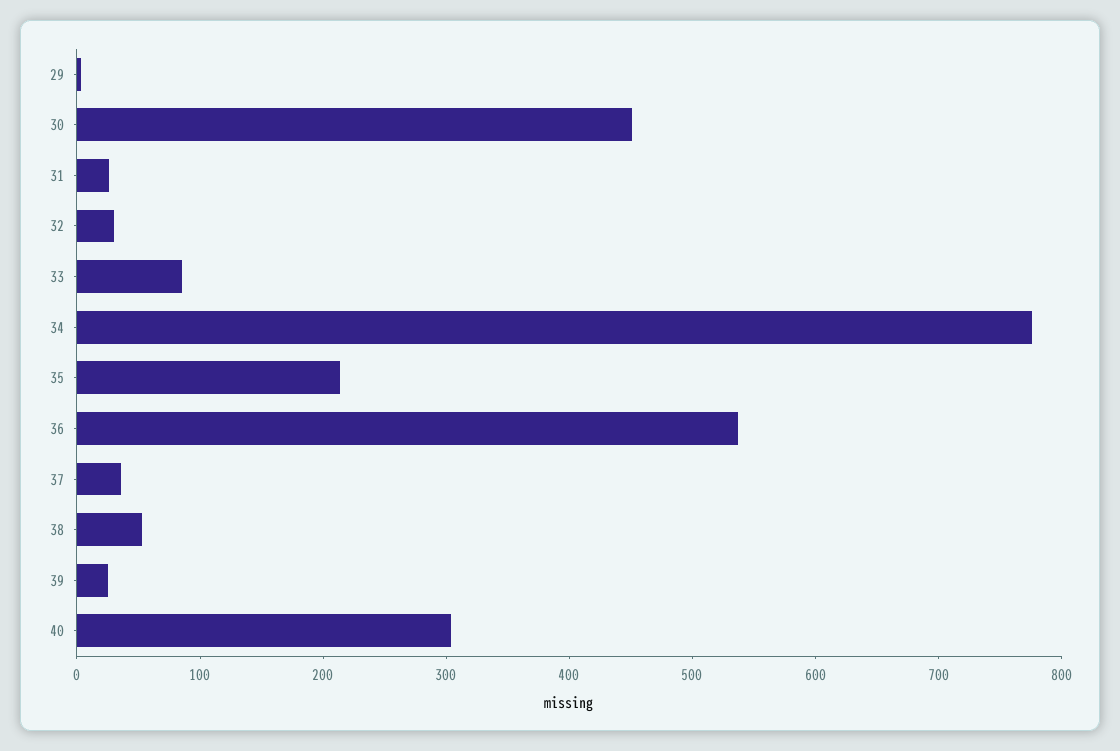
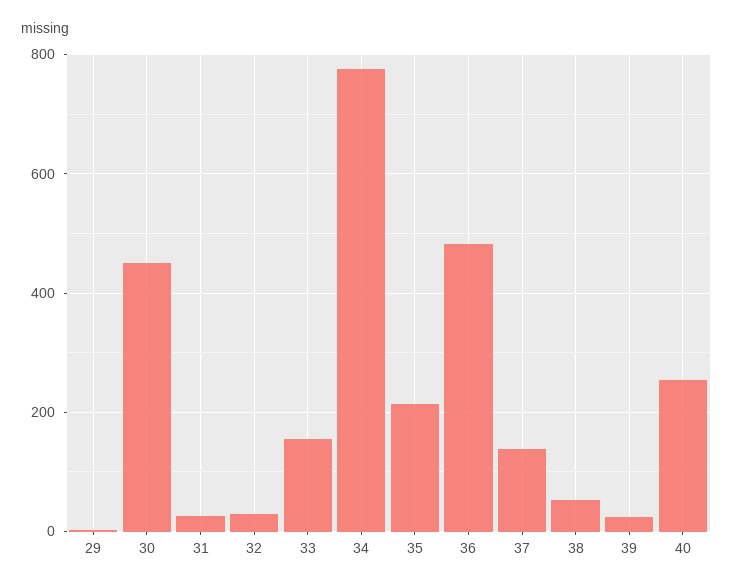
33: 80 -> 160
36: 540 -> 480
37: 40 -> 140
40: 300 -> 260

